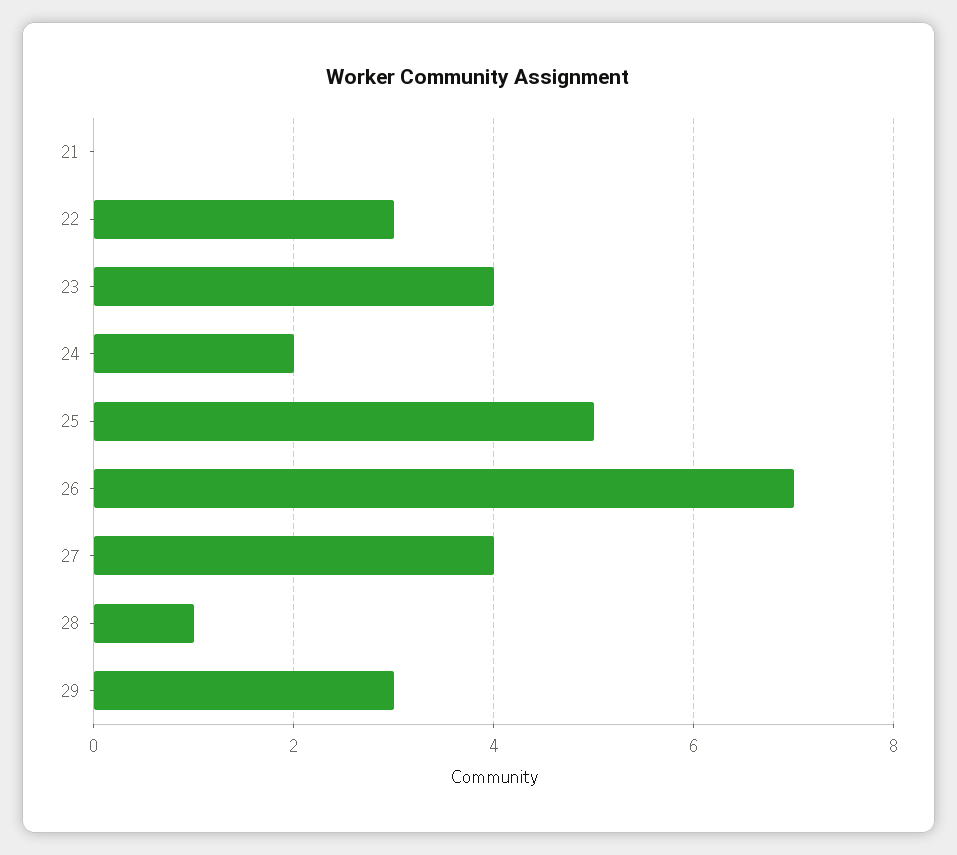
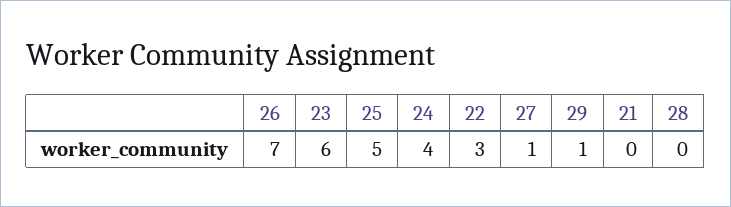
23: 4 -> 6
24: 2 -> 4
27: 4 -> 1
28: 1 -> 0
29: 3 -> 1

